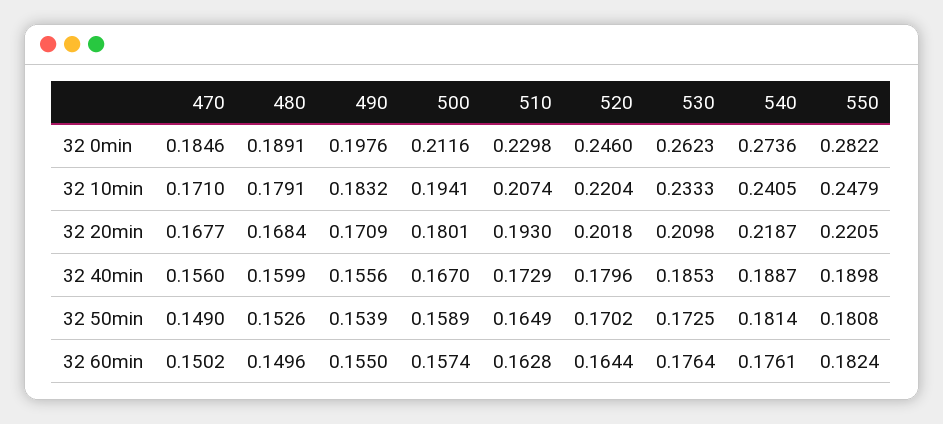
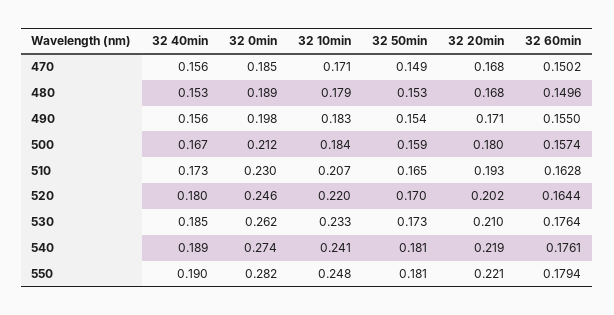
500, 32 10min: 0.1941 -> 0.184
480, 32 40min: 0.1599 -> 0.153
550, 32 60min: 0.1824 -> 0.1794

